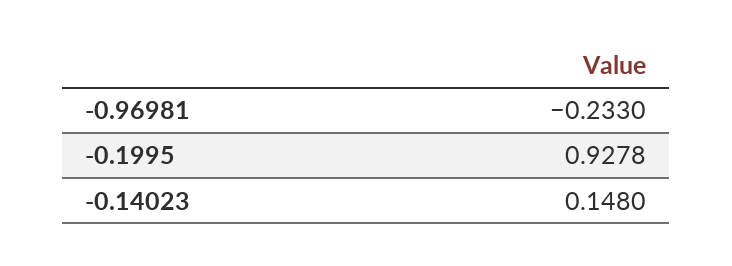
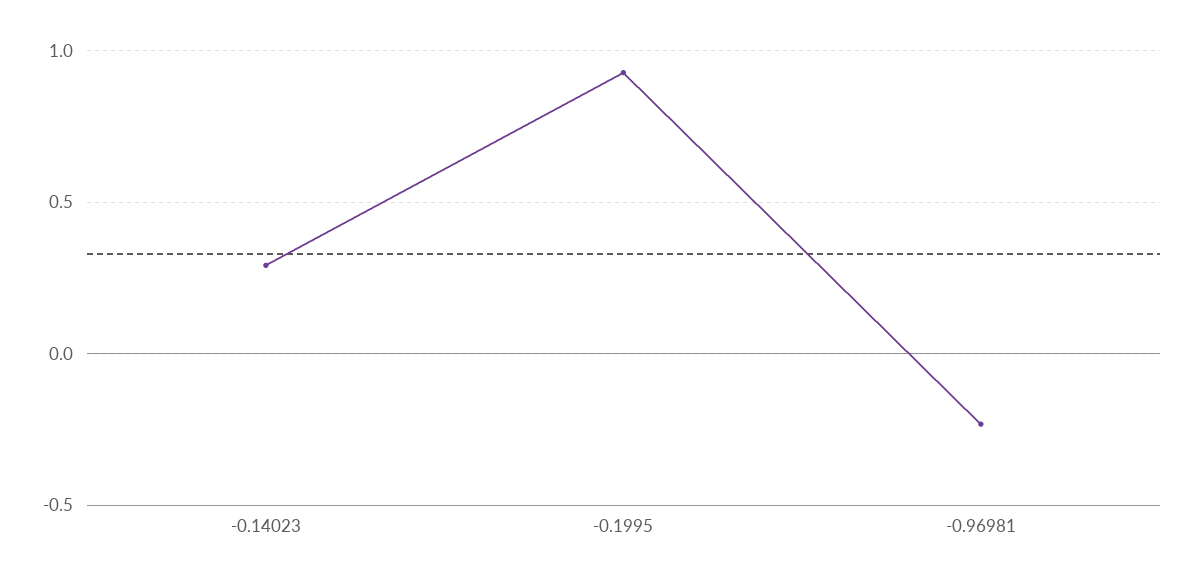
-0.14023: 0.148 -> 0.3

